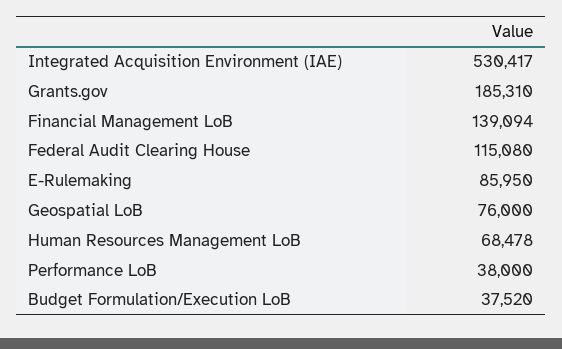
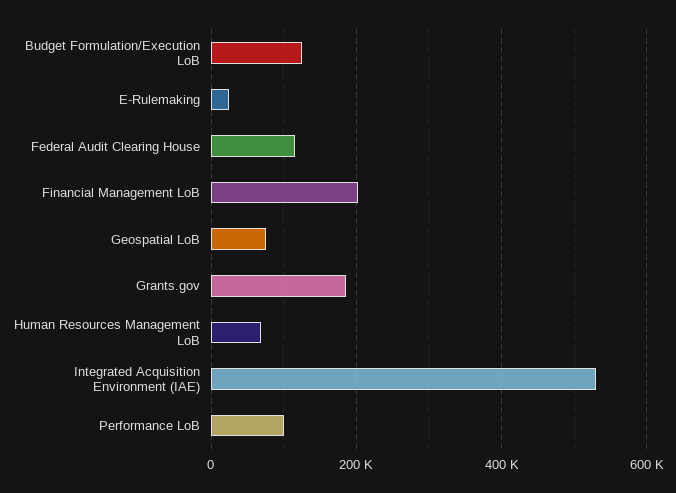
Financial Management LoB: 139094 -> 200000
E-Rulemaking: 85950 -> 20000
Performance LoB: 38000 -> 100000
Budget Formulation/Execution LoB: 37520 -> 120000

